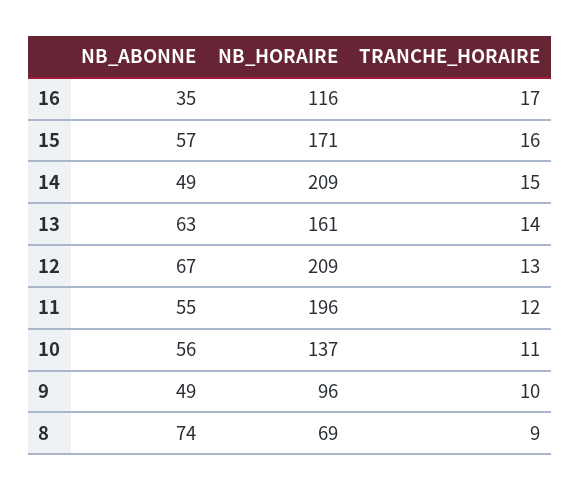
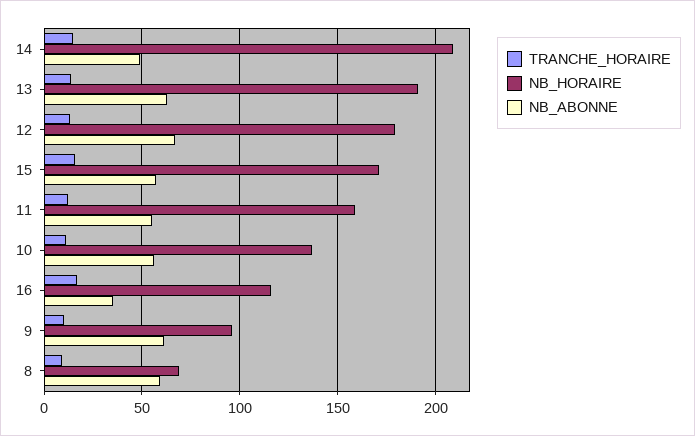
NB_HORAIRE, 13: 161 -> 190
NB_HORAIRE, 12: 209 -> 180
NB_HORAIRE, 11: 196 -> 160
NB_ABONNE, 9: 49 -> 60
NB_ABONNE, 8: 74 -> 60

